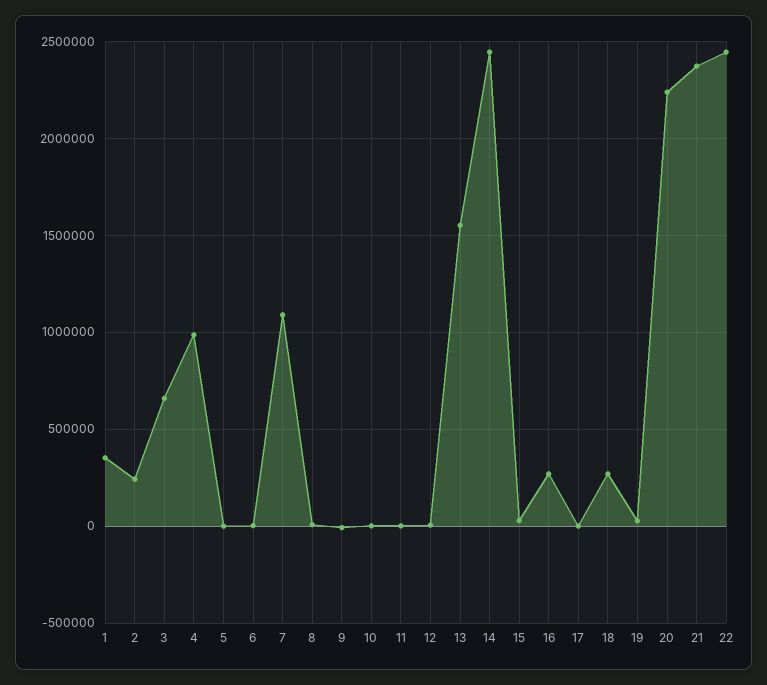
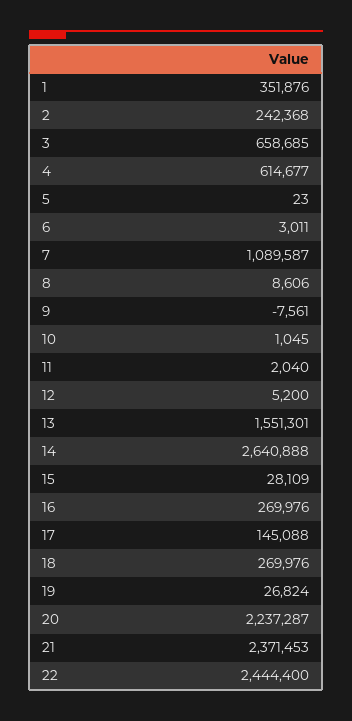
4: 1000000 -> 614677
14: 2450000 -> 2640888
17: 0 -> 145088

